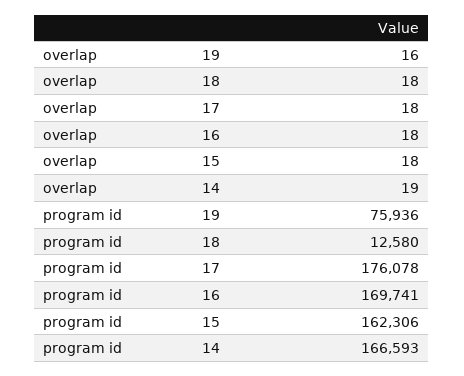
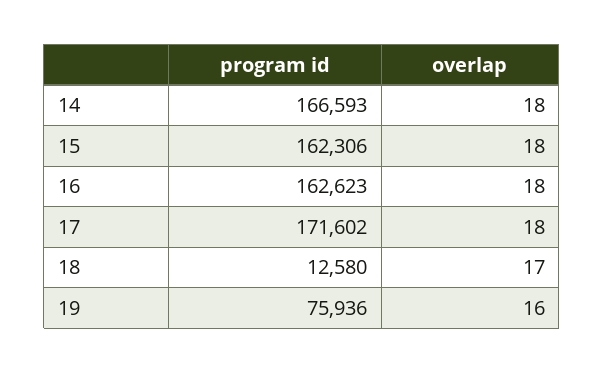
overlap, 18: 18 -> 17
overlap, 14: 19 -> 18
program id, 17: 176078 -> 171602
program id, 16: 169741 -> 162623

